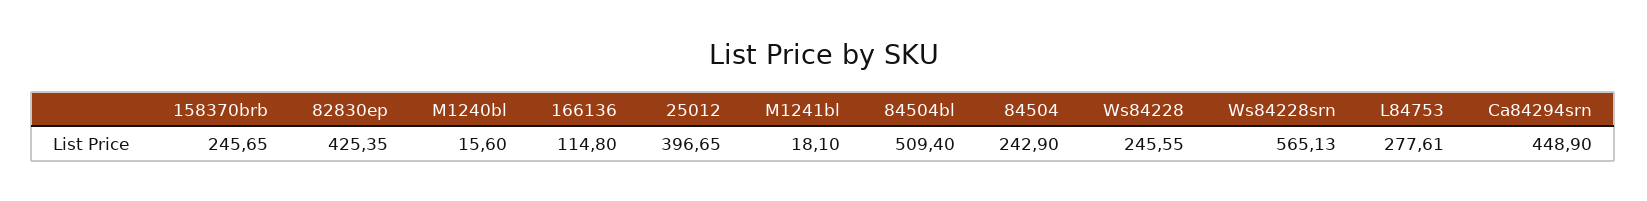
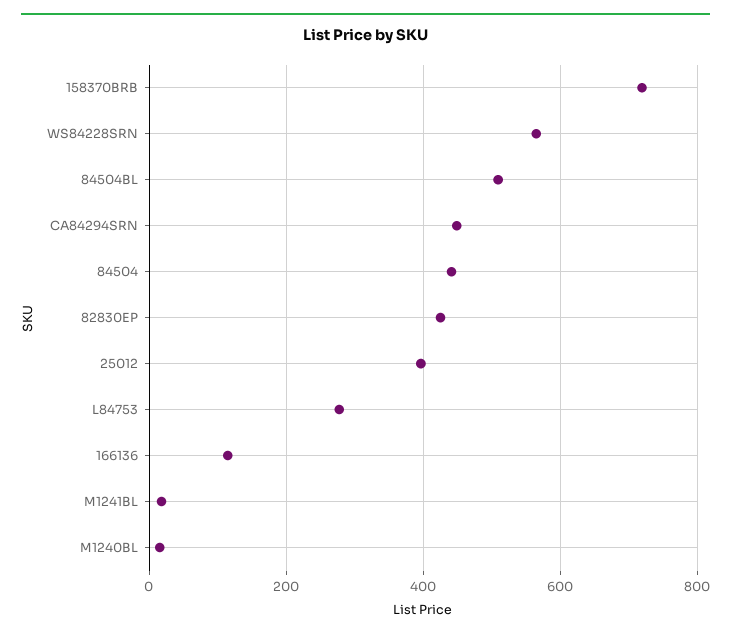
158370brb: 245.65 -> 720
84504: 242.9 -> 440
Ws84228: 245.55 -> none

